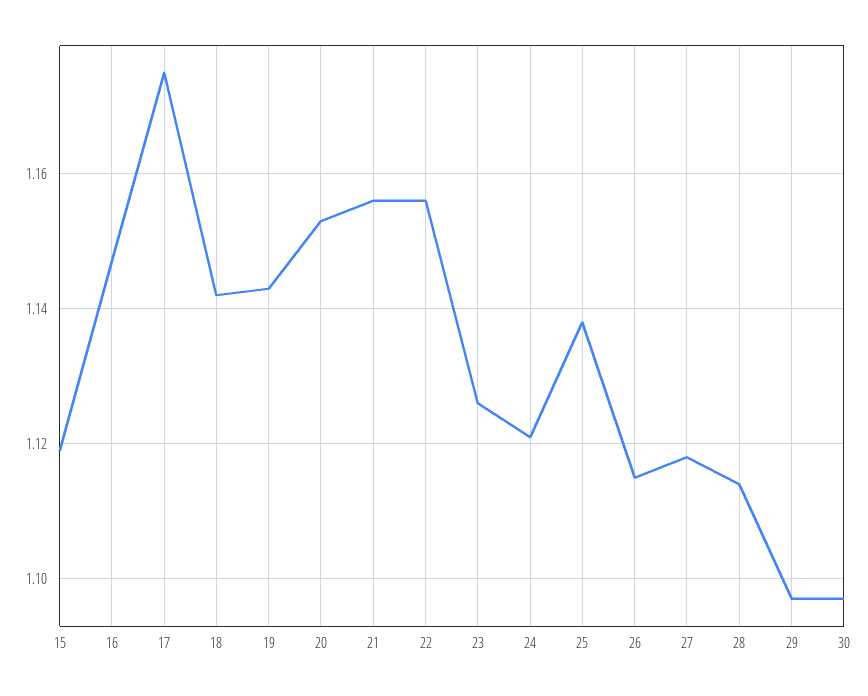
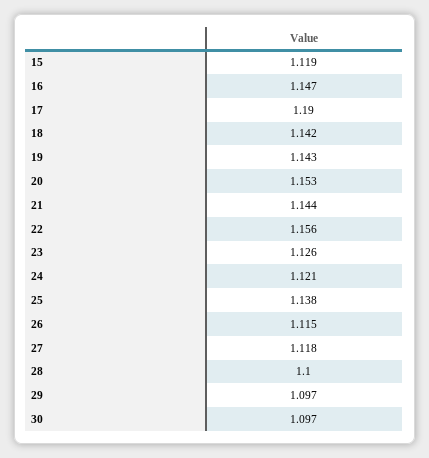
17: 1.175 -> 1.19
21: 1.155 -> 1.144
28: 1.115 -> 1.1

